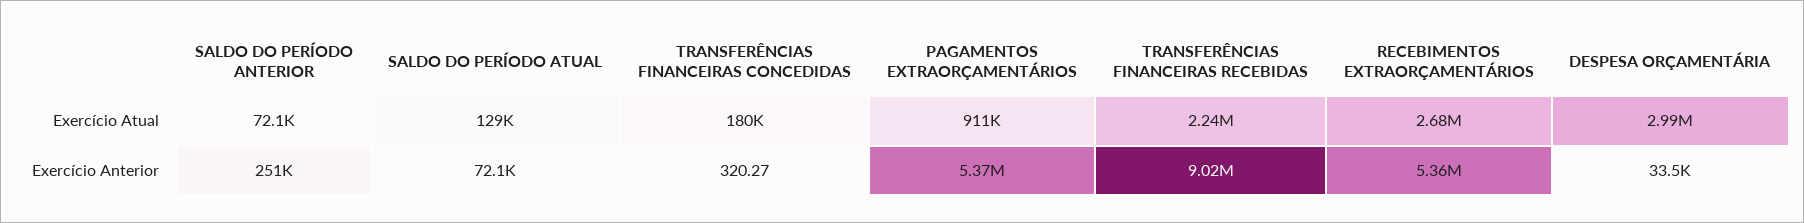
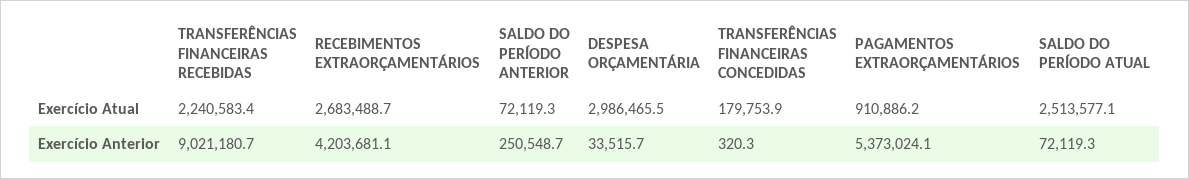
SALDO DO PERÍODO ATUAL, Exercício Atual: 129000 -> 2513577.1
RECEBIMENTOS EXTRAORÇAMENTÁRIOS, Exercício Anterior: 5360000 -> 4203681.1

